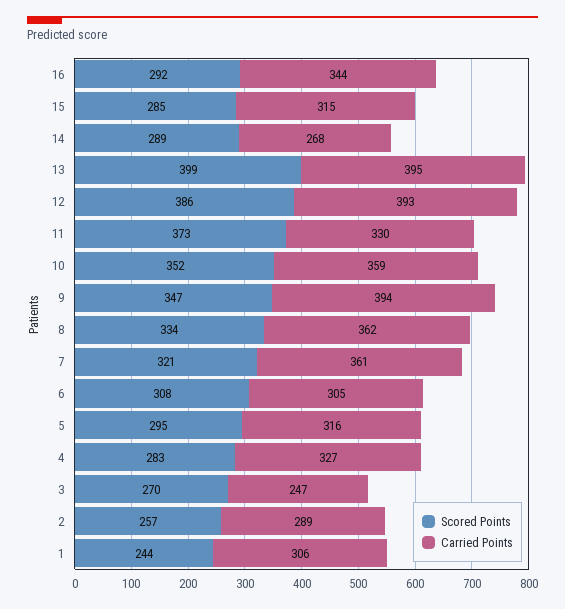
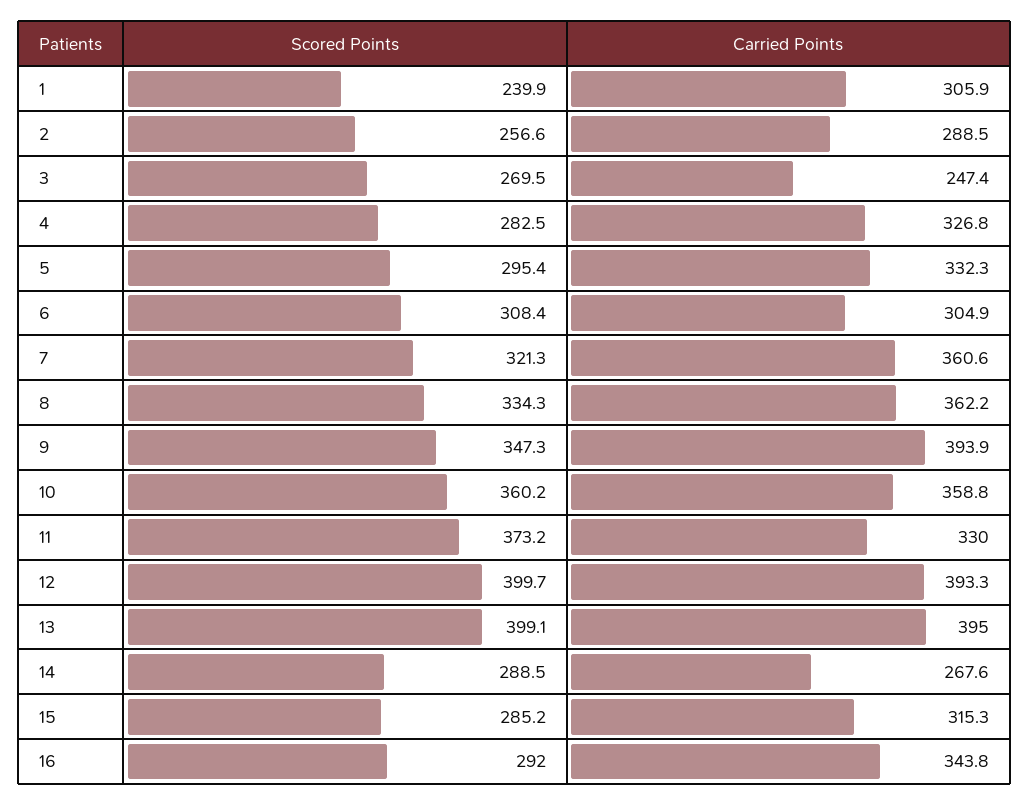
Scored Points, 12: 386 -> 399.7
Scored Points, 10: 352 -> 360.2
Carried Points, 5: 316 -> 332.3
Scored Points, 1: 244 -> 239.9

